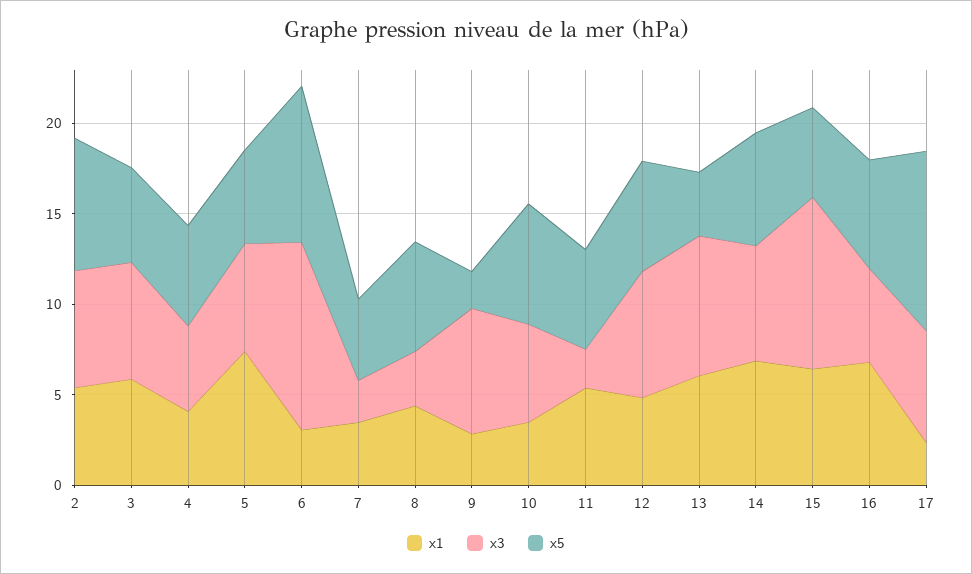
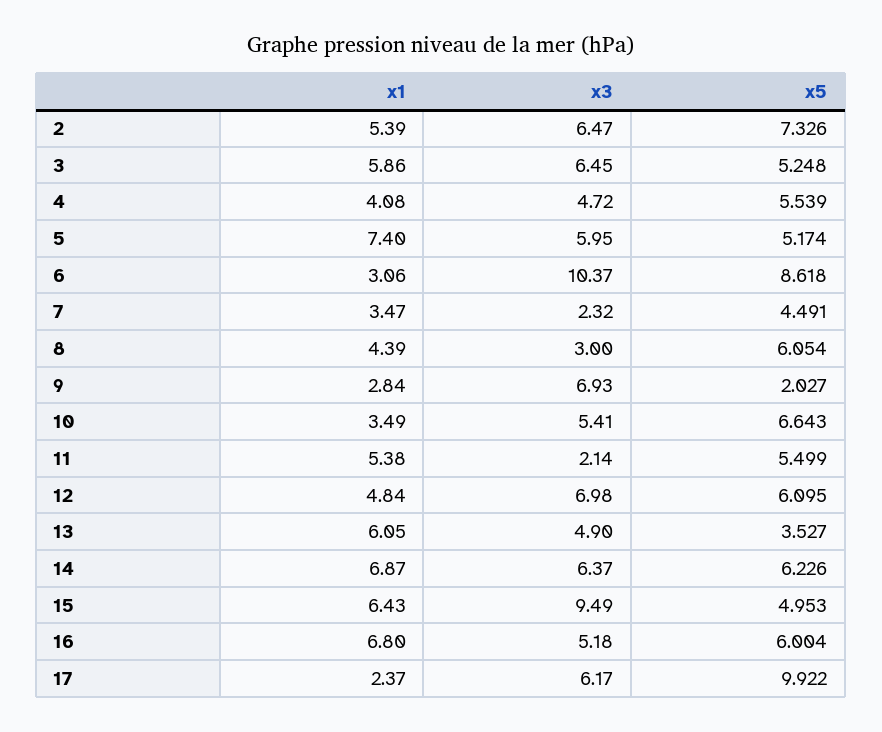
x3, 13: 8 -> 4.9

